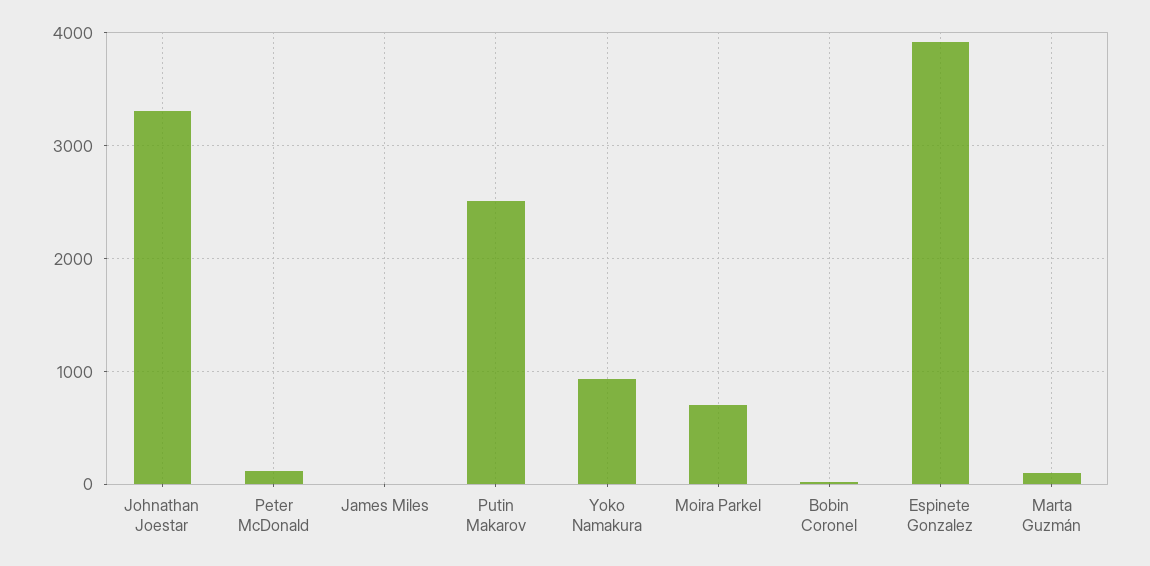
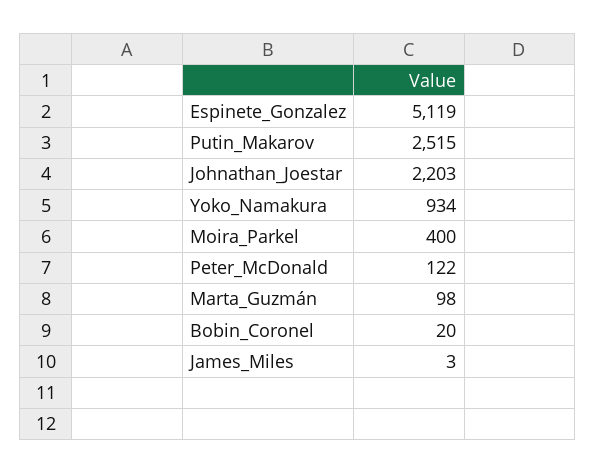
Johnathan Joestar: 3300 -> 2203
Moira Parkel: 700 -> 400
Espinete Gonzalez: 3900 -> 5119

